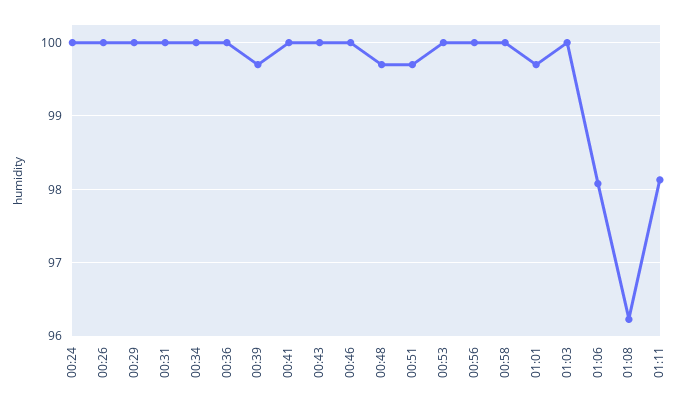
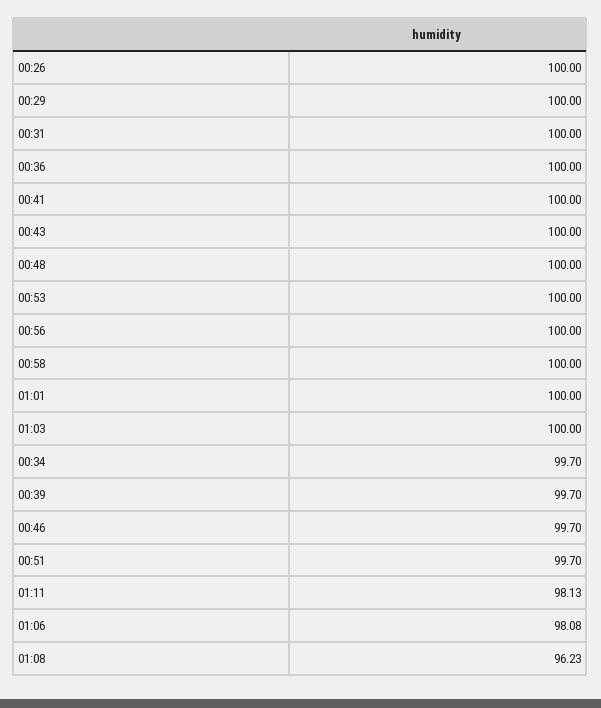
00:24: 100 -> none
00:34: 100 -> 99.7
00:46: 100 -> 99.7
00:48: 99.7 -> 100
01:01: 99.7 -> 100

